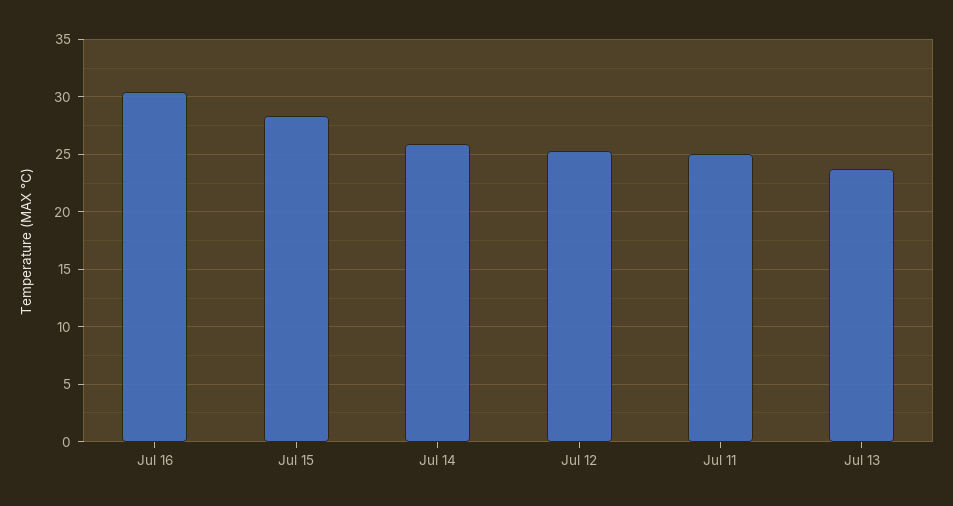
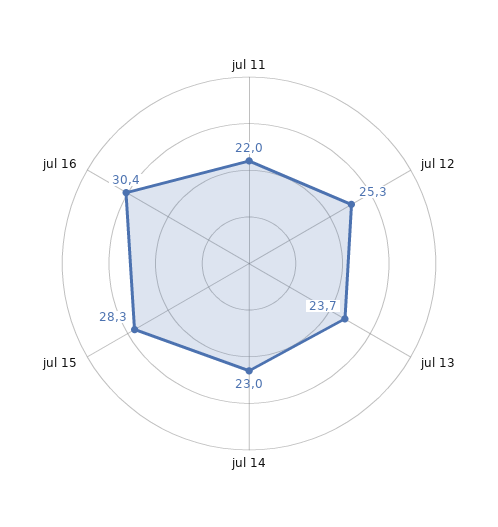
Jul 14: 26 -> 23
Jul 11: 25 -> 22

